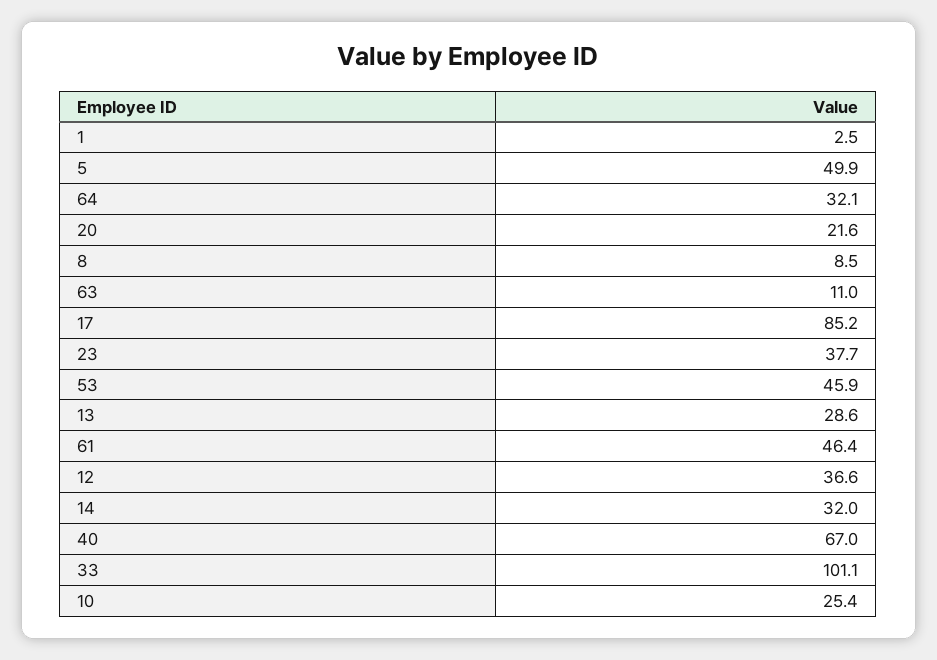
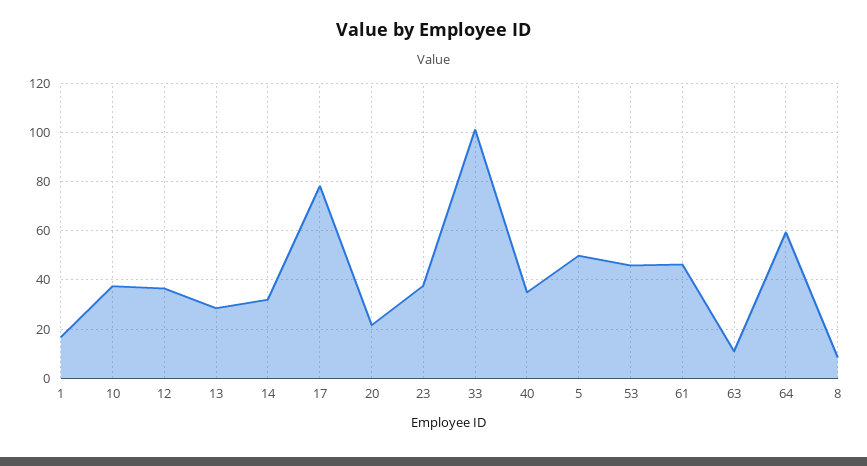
1: 2.5 -> 17.5
64: 32.1 -> 60
17: 85.2 -> 77.5
40: 67 -> 35
10: 25.4 -> 37.5

